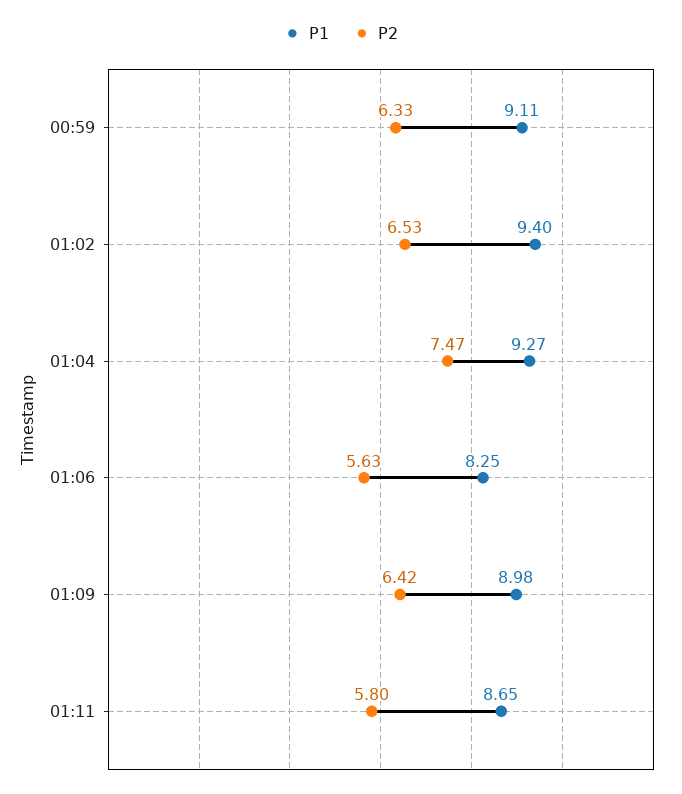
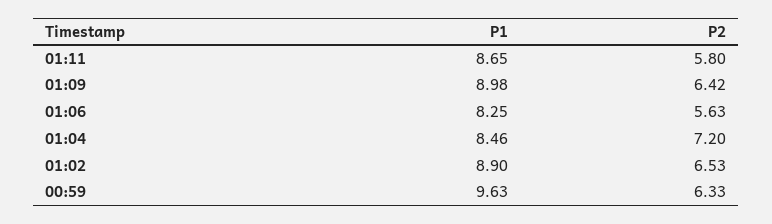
P1, 00:59: 9.11 -> 9.63
P1, 01:02: 9.4 -> 8.9
P1, 01:04: 9.27 -> 8.46
P2, 01:04: 7.47 -> 7.2

